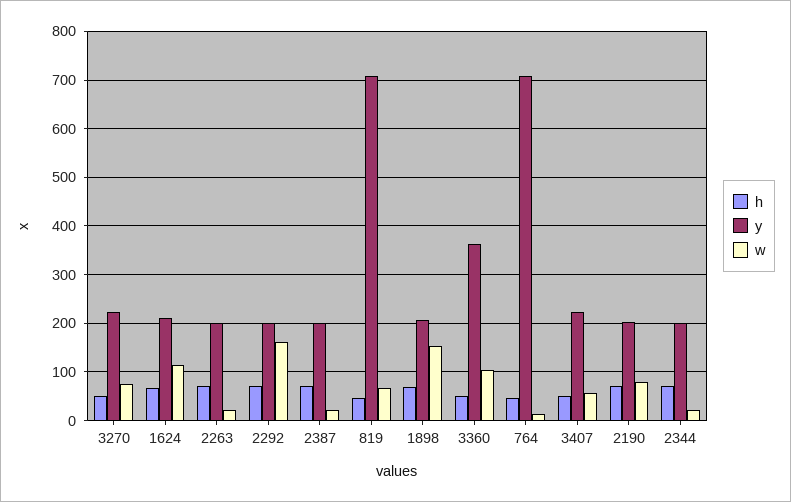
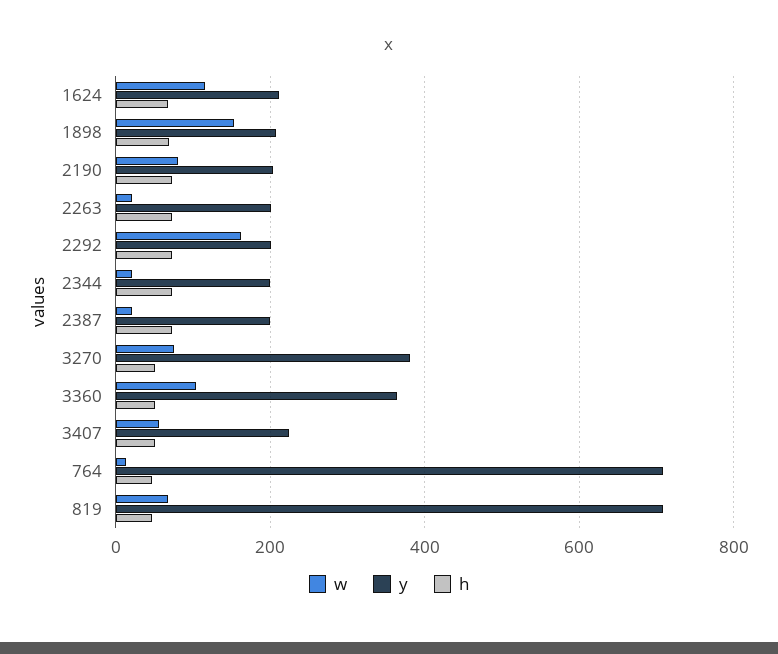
y, 3270: 220 -> 380

